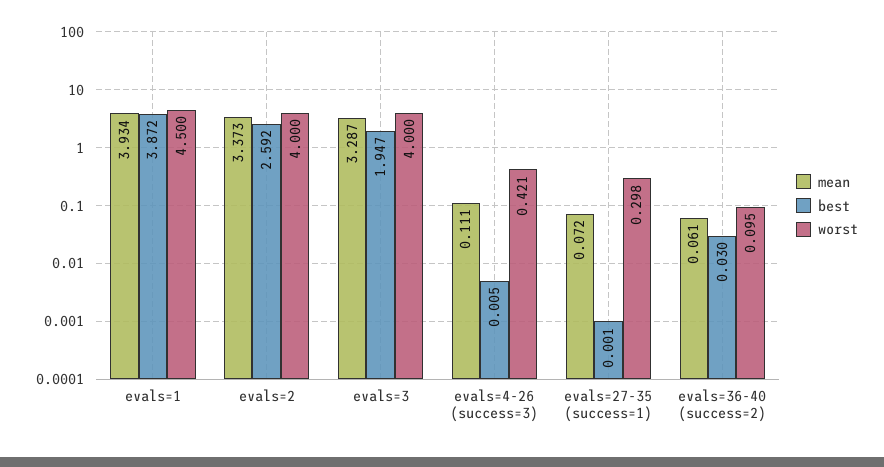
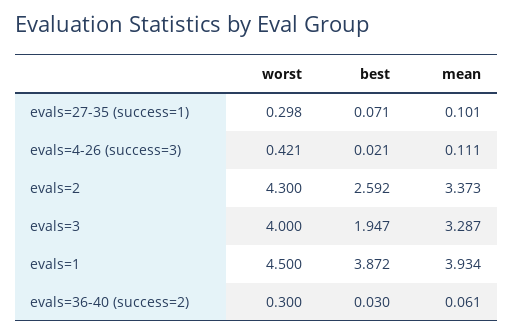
worst, evals=2: 4 -> 4.3
best, evals=4-26 (success=3): 0.005 -> 0.021
mean, evals=27-35 (success=1): 0.072 -> 0.101
best, evals=27-35 (success=1): 0.001 -> 0.071
worst, evals=36-40 (success=2): 0.095 -> 0.3

